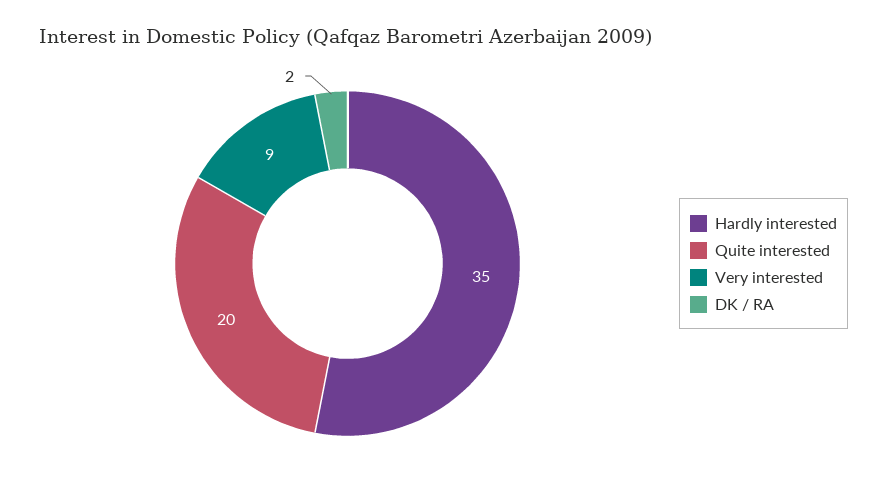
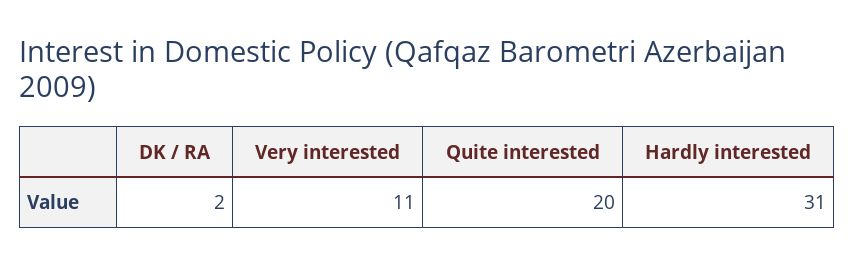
Hardly interested: 35 -> 31
Very interested: 9 -> 11

